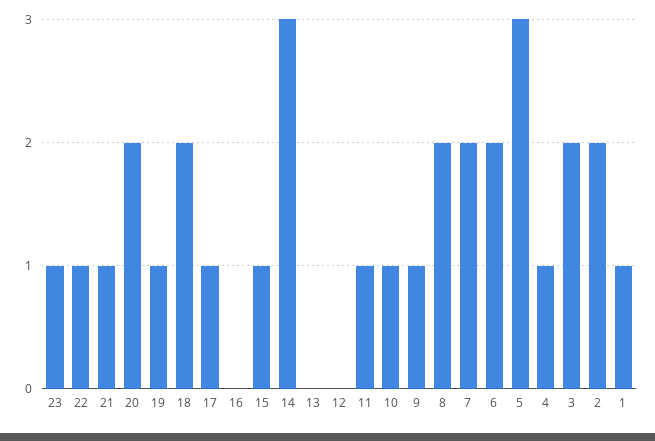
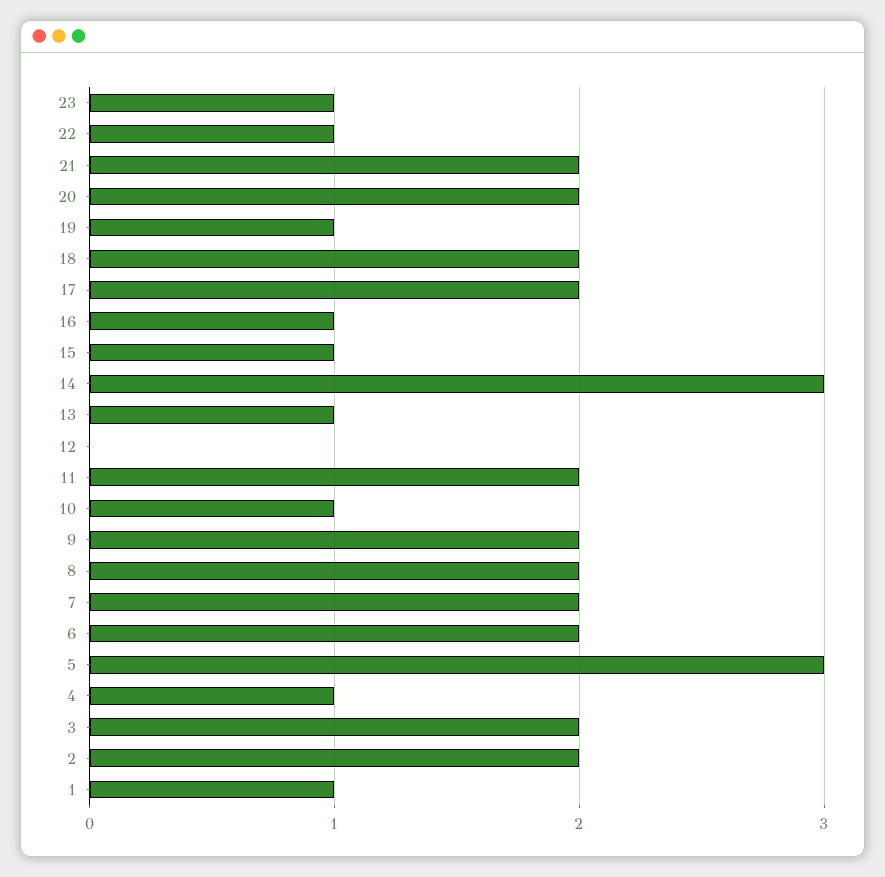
21: 1 -> 2
17: 1 -> 2
16: 0 -> 1
13: 0 -> 1
11: 1 -> 2
9: 1 -> 2

